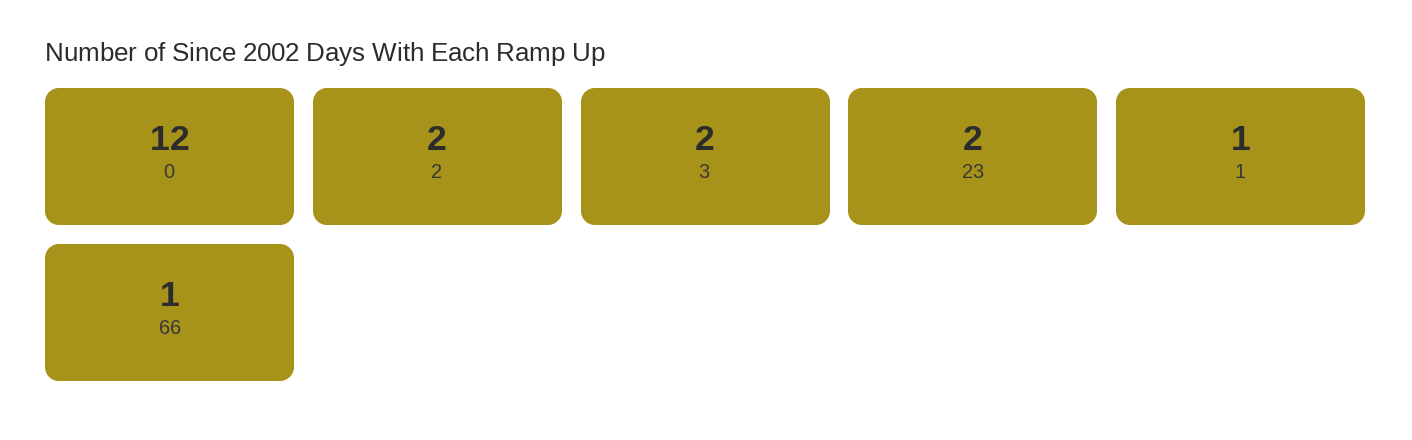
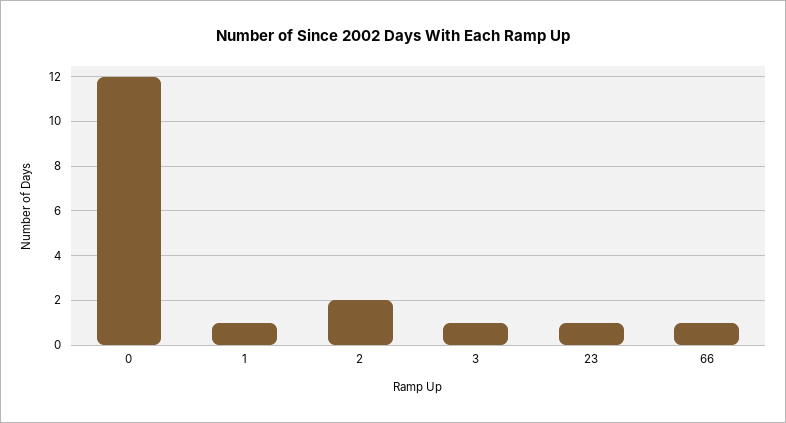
3: 2 -> 1
23: 2 -> 1

